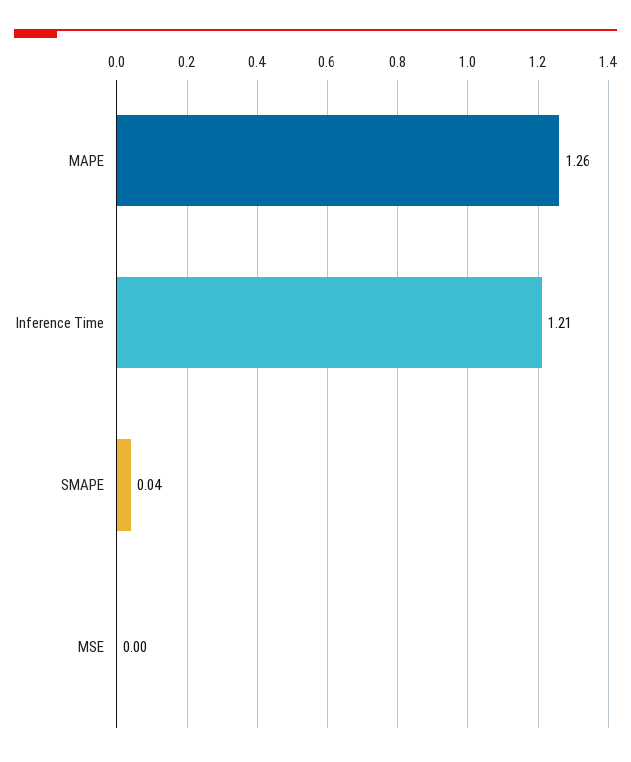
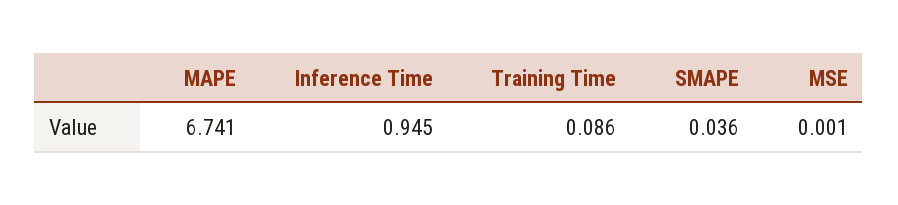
MAPE: 1.26 -> 6.741
Inference Time: 1.21 -> 0.945
Training Time: none -> 0.086

